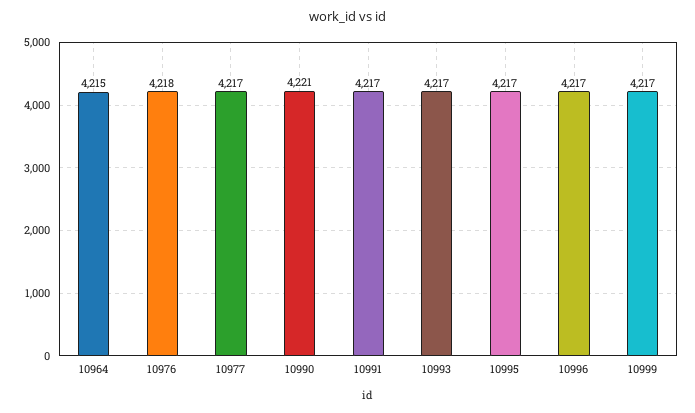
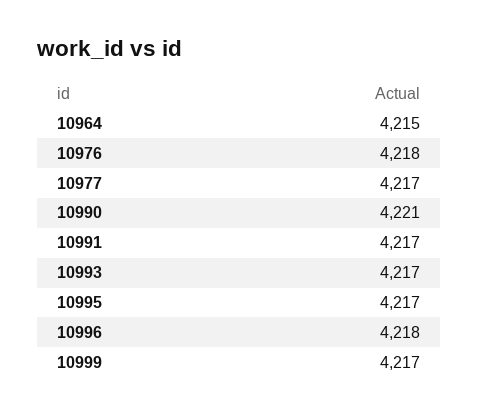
10996: 4217 -> 4218

